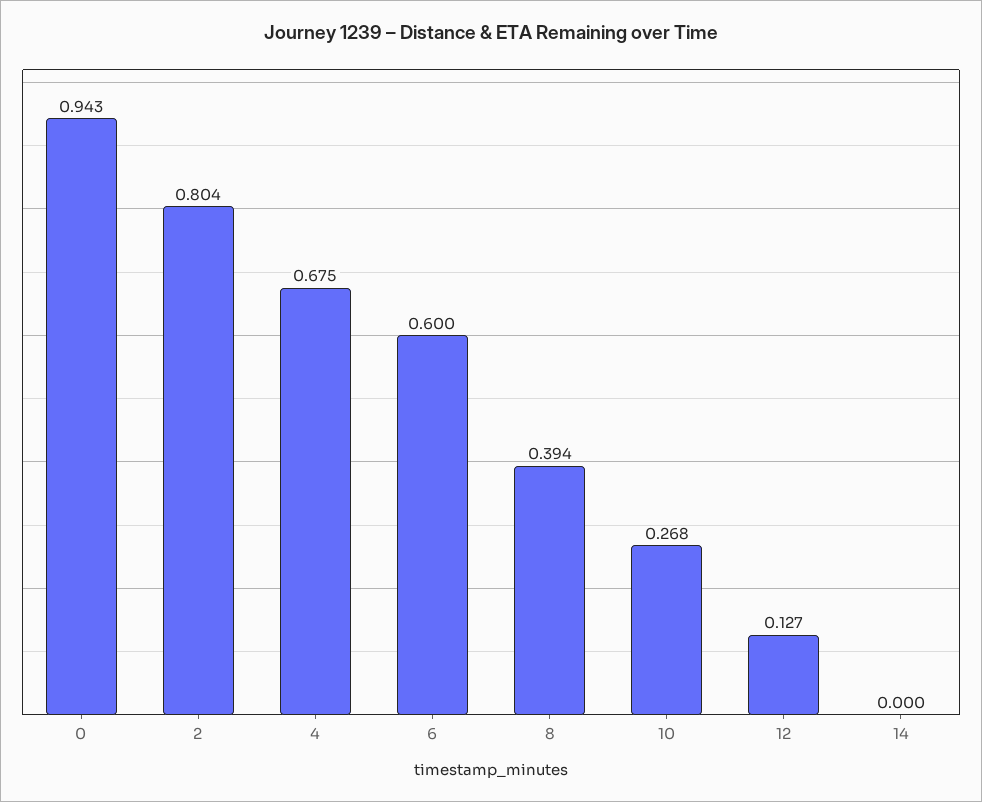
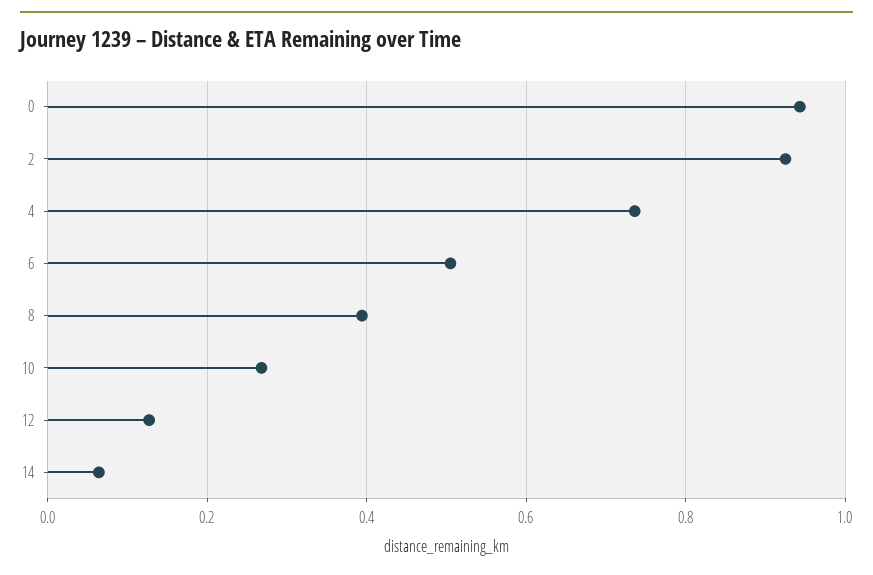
2: 0.804 -> 0.92
4: 0.675 -> 0.74
6: 0.6 -> 0.5
14: 0 -> 0.06

